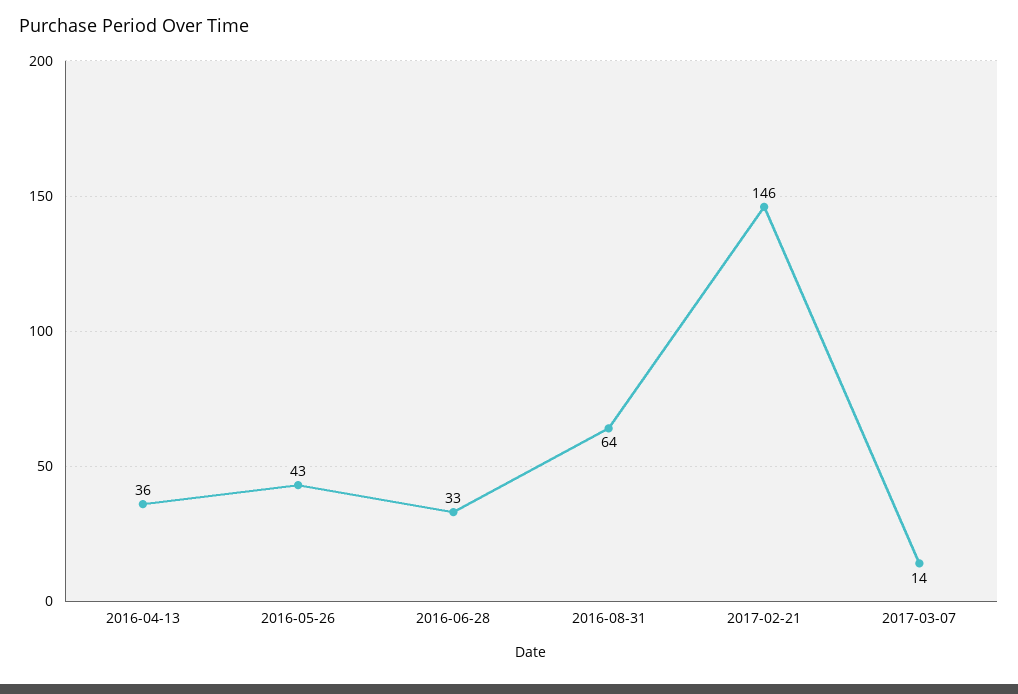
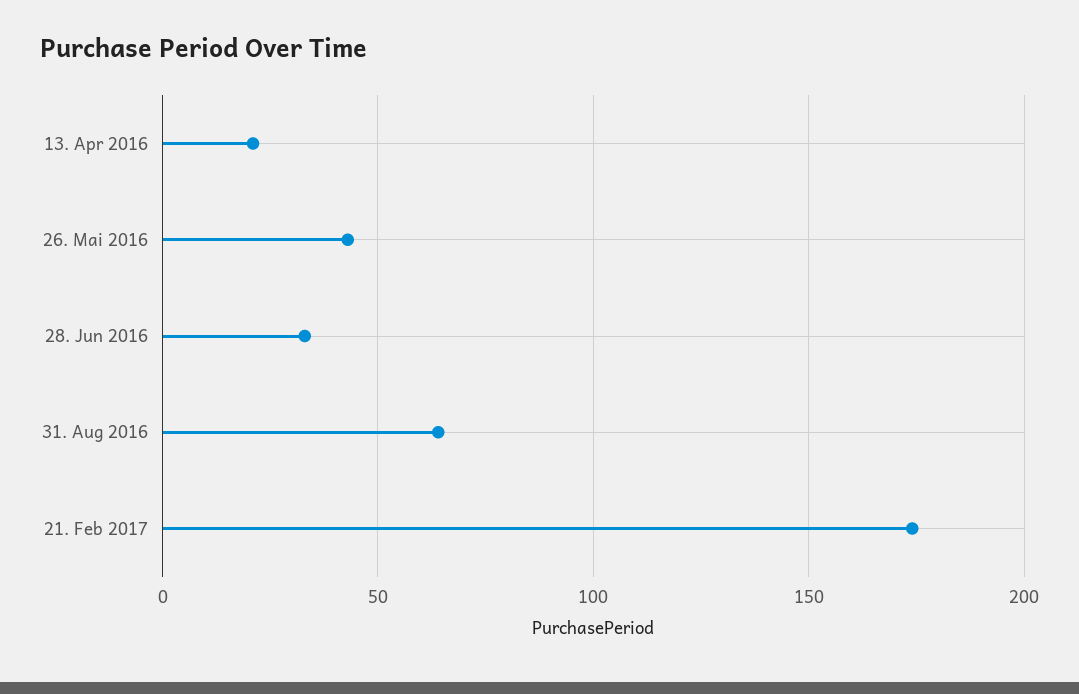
2016-04-13: 36 -> 20
2017-02-21: 146 -> 175
2017-03-07: 14 -> none

